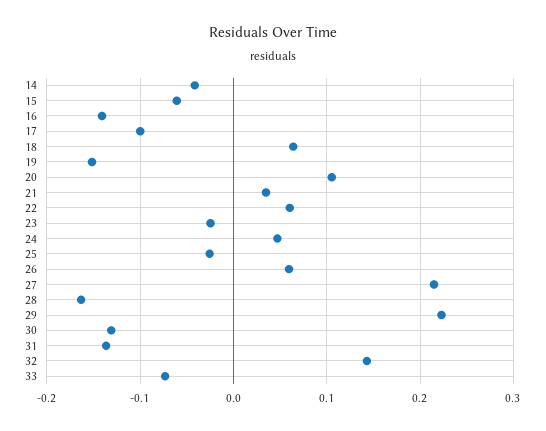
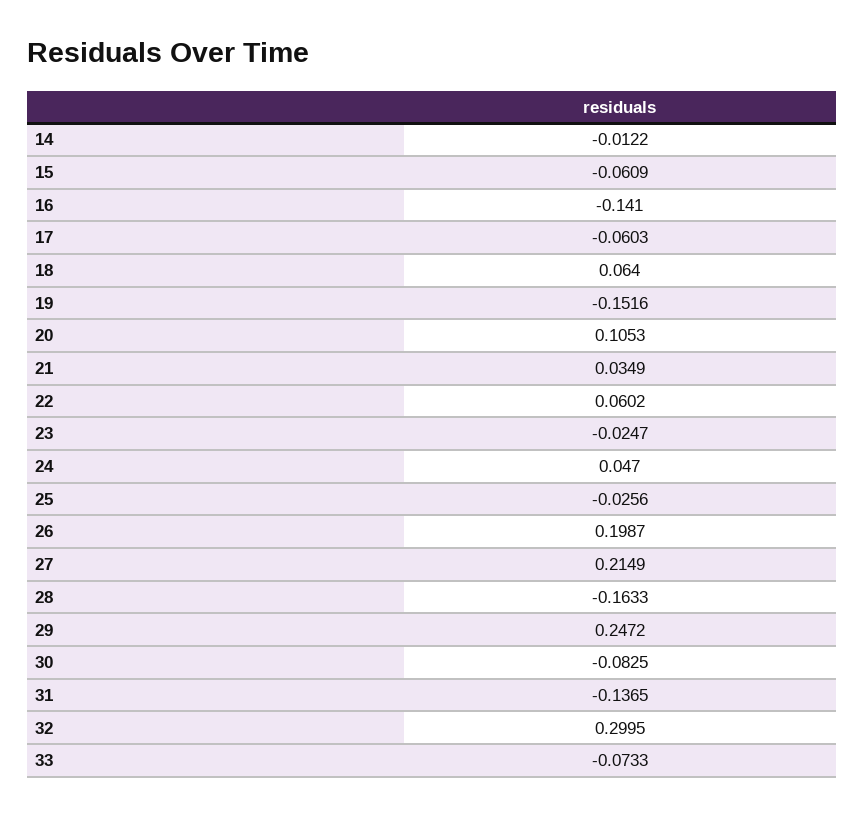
14: -0.04 -> -0.0122
17: -0.1 -> -0.0603
26: 0.06 -> 0.1987
29: 0.22 -> 0.2472
30: -0.13 -> -0.0825
32: 0.14 -> 0.2995

